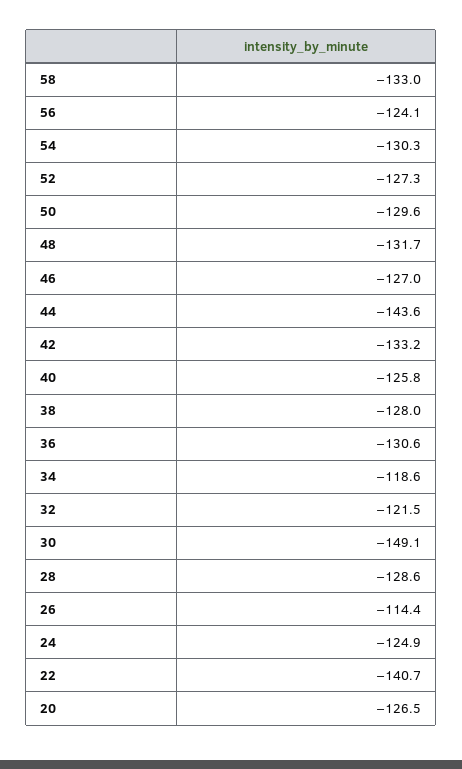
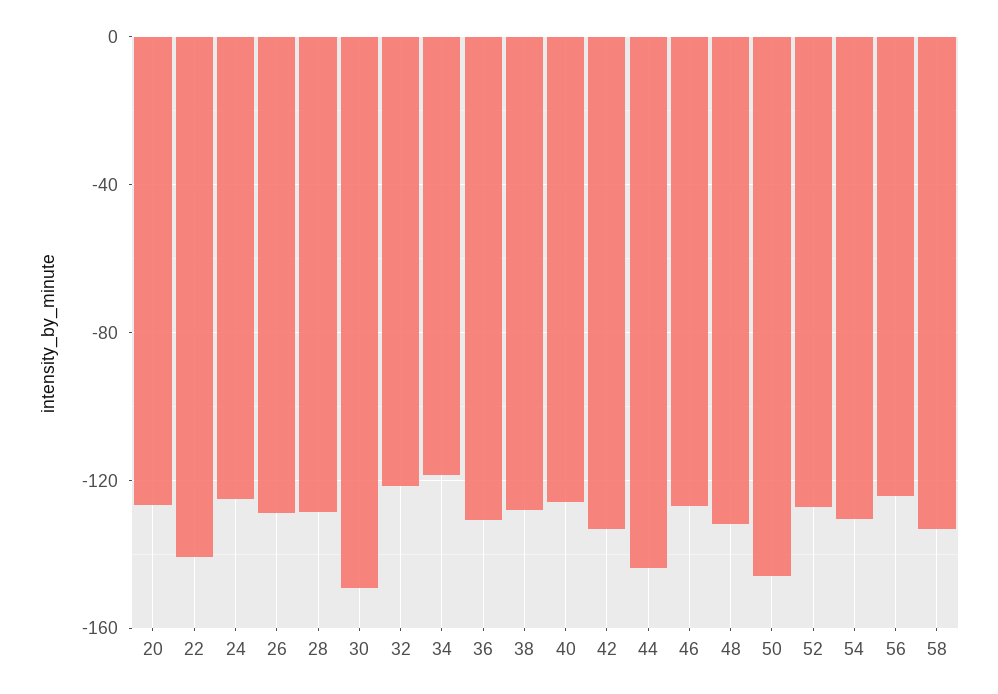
50: -129.6 -> -145
26: -114.4 -> -130

